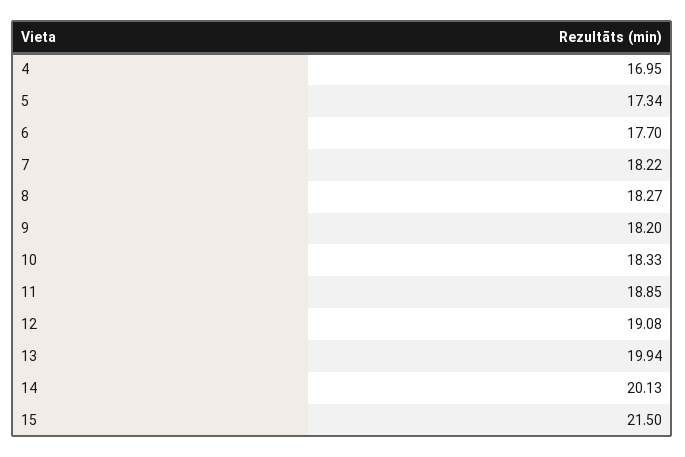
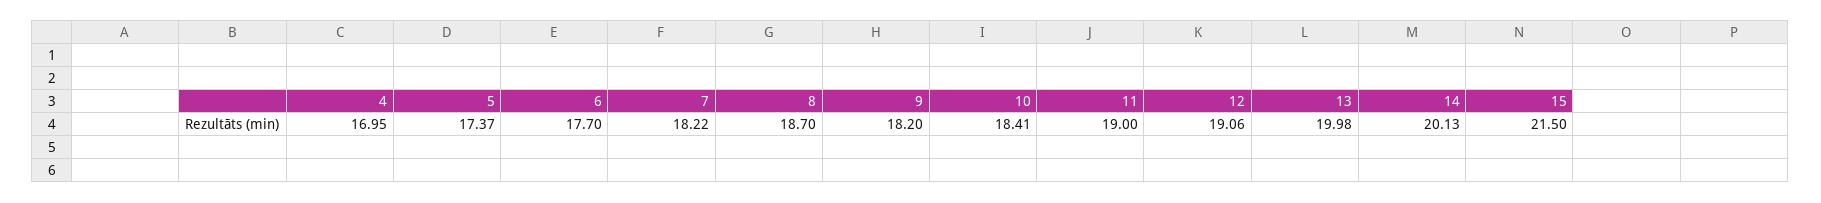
5: 17.34 -> 17.37
8: 18.27 -> 18.7
10: 18.33 -> 18.41
11: 18.85 -> 19
12: 19.08 -> 19.06
13: 19.94 -> 19.98

